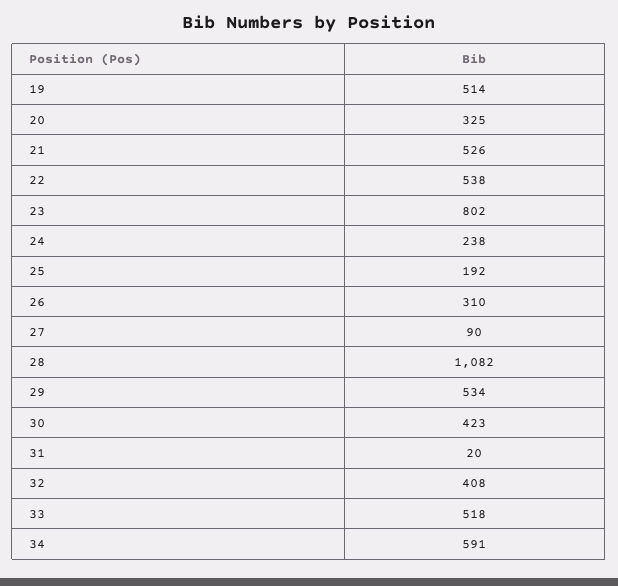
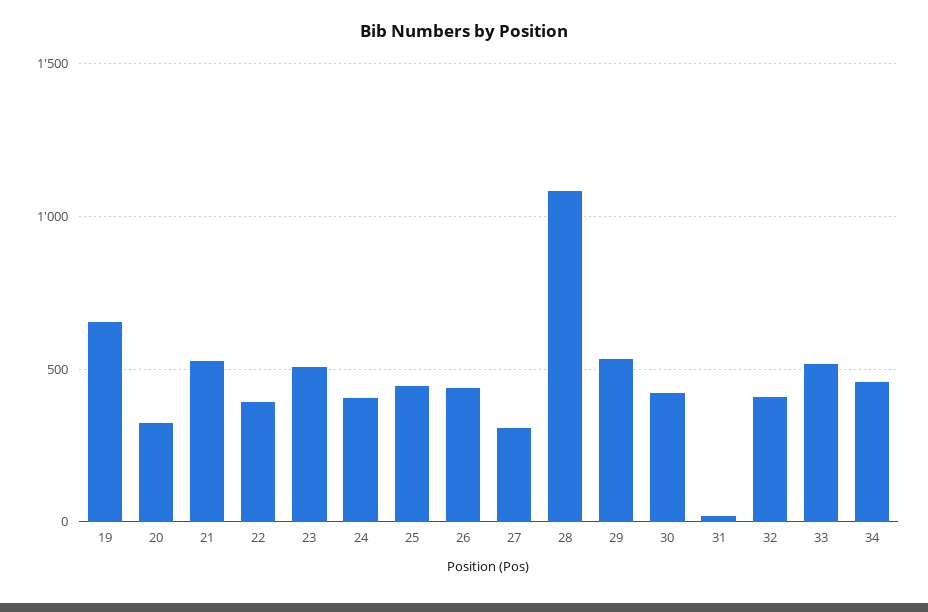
19: 514 -> 650
22: 538 -> 400
23: 802 -> 500
24: 238 -> 400
25: 192 -> 450
26: 310 -> 450
27: 90 -> 300
34: 591 -> 450

